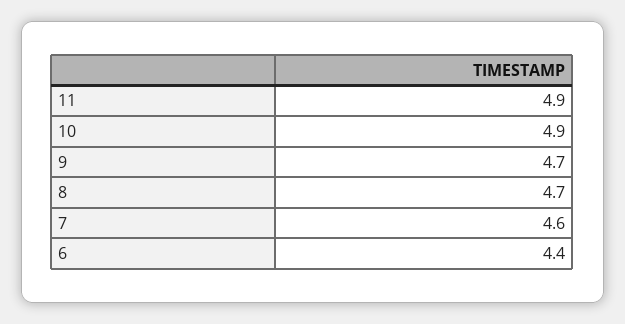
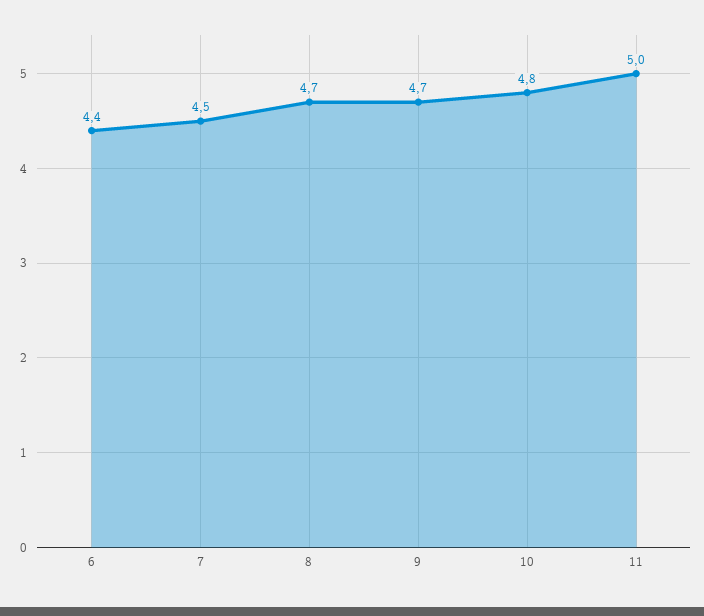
11: 4.9 -> 5
10: 4.9 -> 4.8
7: 4.6 -> 4.5

